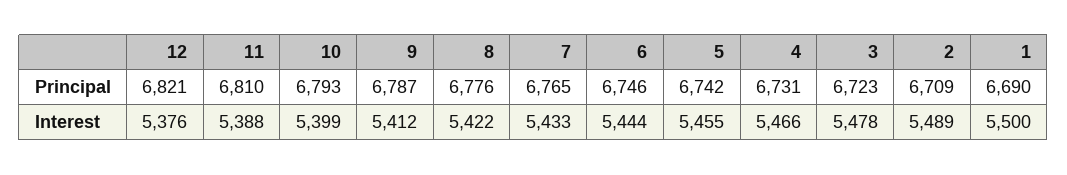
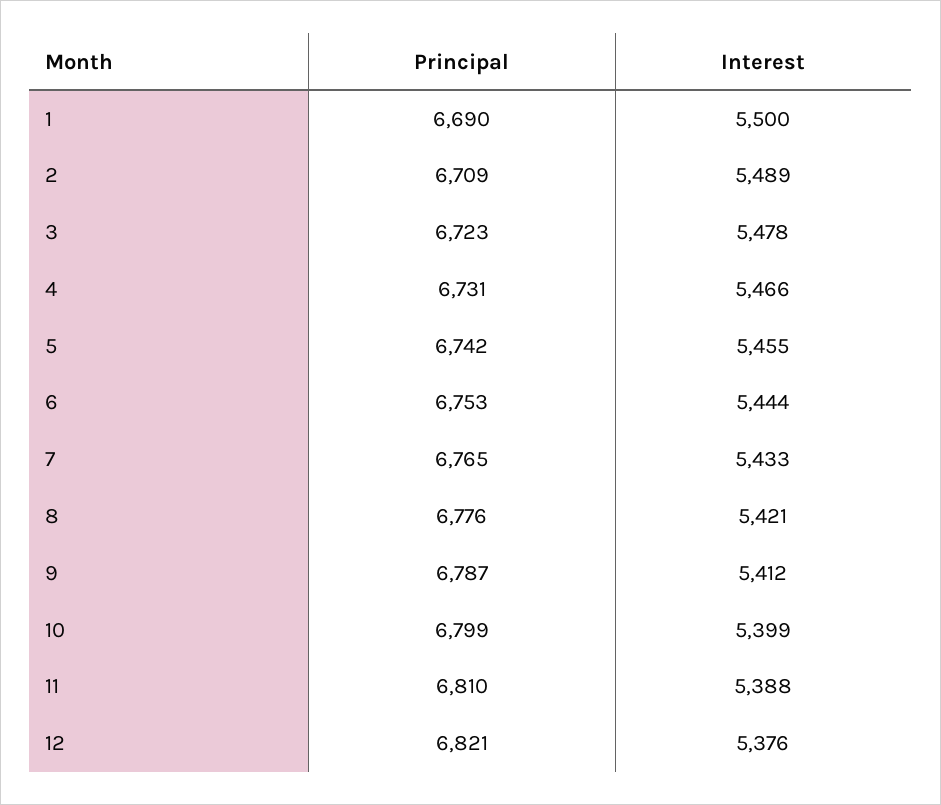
10, Principal: 6793 -> 6799
6, Principal: 6746 -> 6753
8, Interest: 5422 -> 5421

